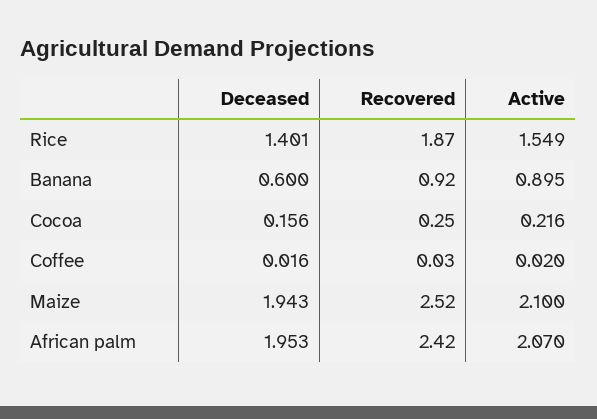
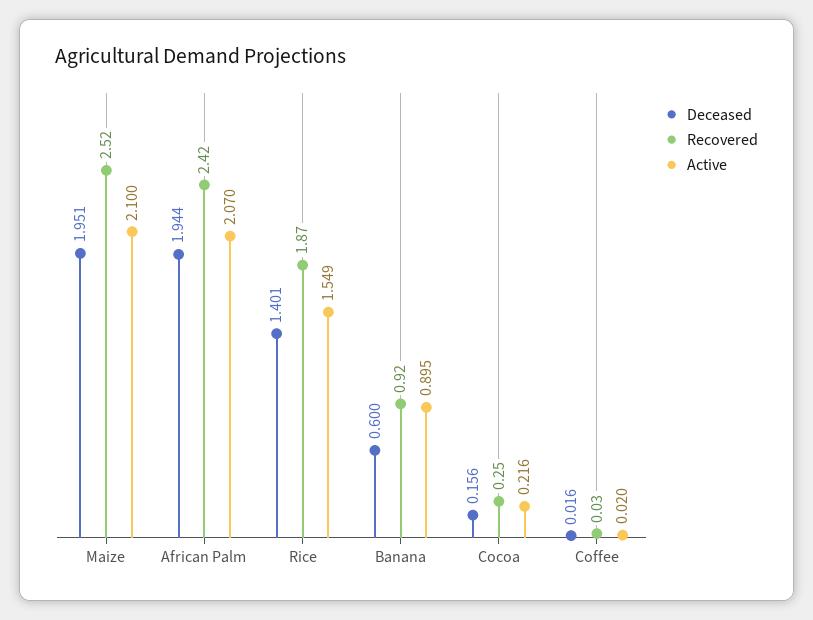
Deceased, Maize: 1.943 -> 1.951
Deceased, African palm: 1.953 -> 1.944

